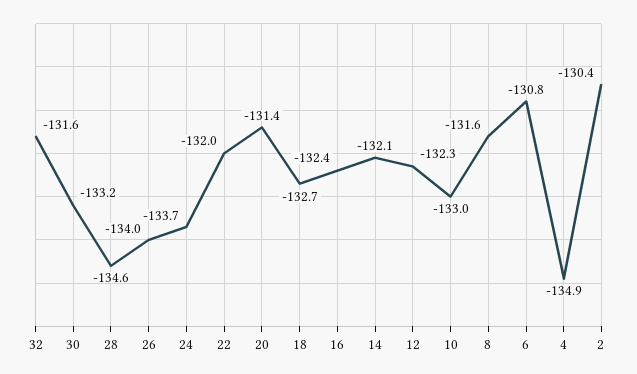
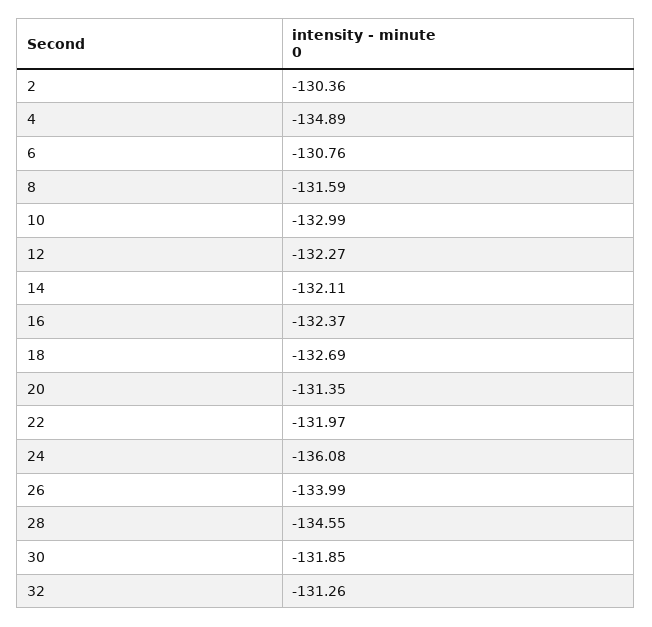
32: -131.6 -> -131.26
30: -133.2 -> -131.85
24: -133.7 -> -136.08

